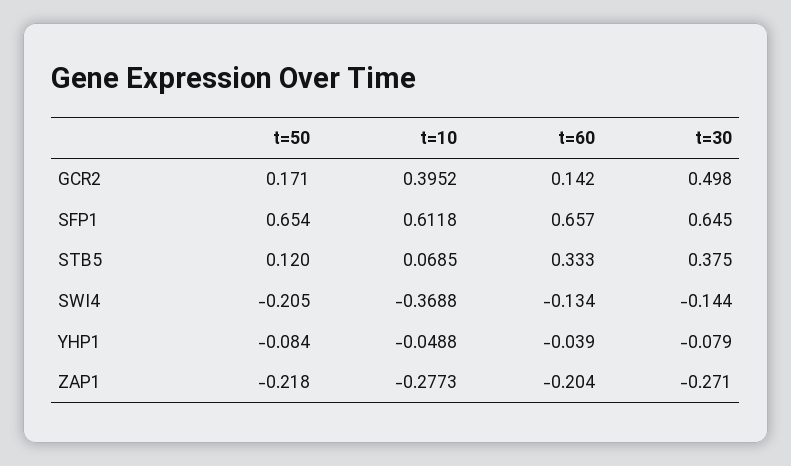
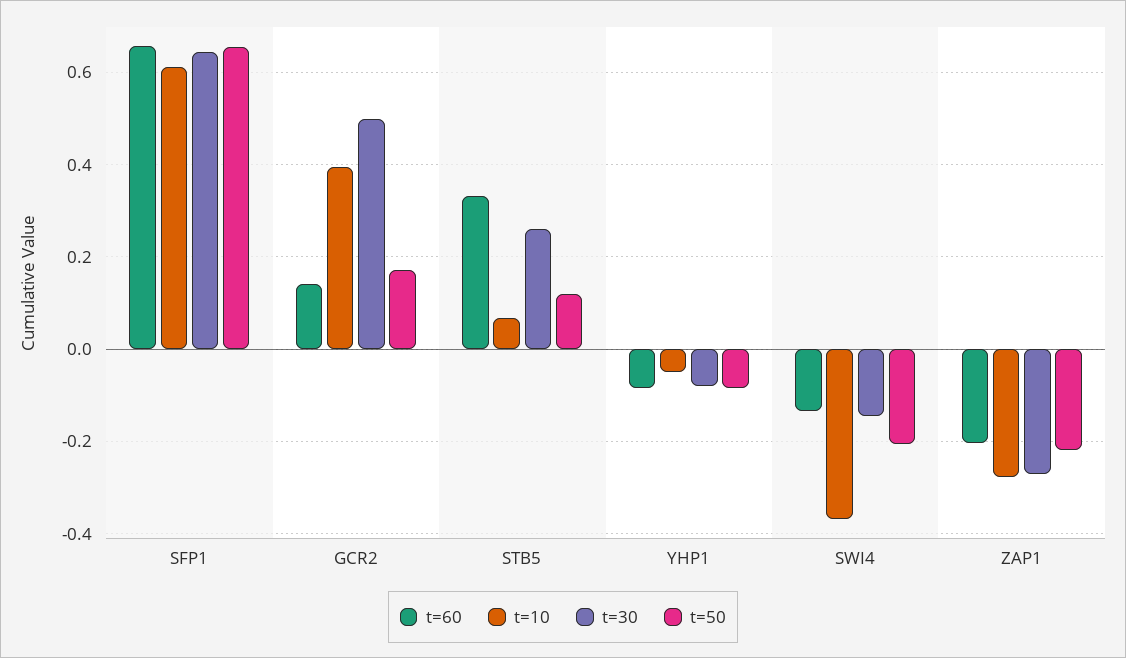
t=30, STB5: 0.375 -> 0.26
t=60, YHP1: -0.039 -> -0.08

